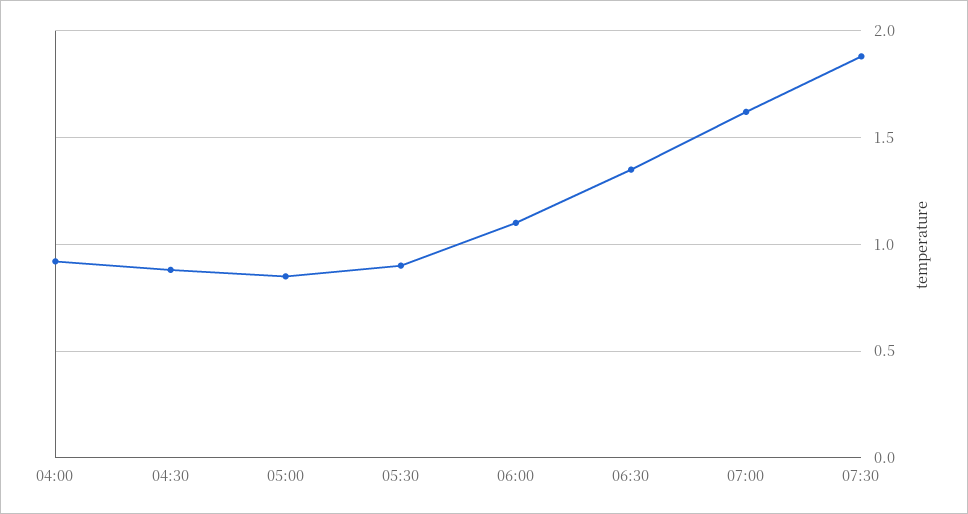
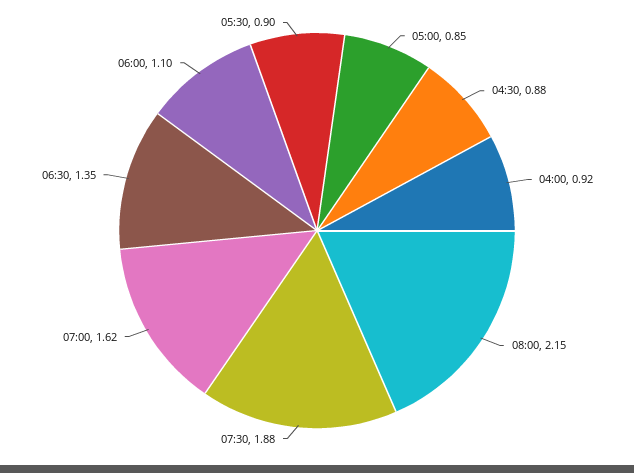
08:00: none -> 2.15

